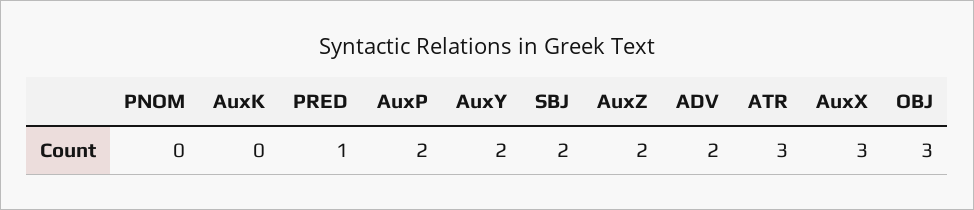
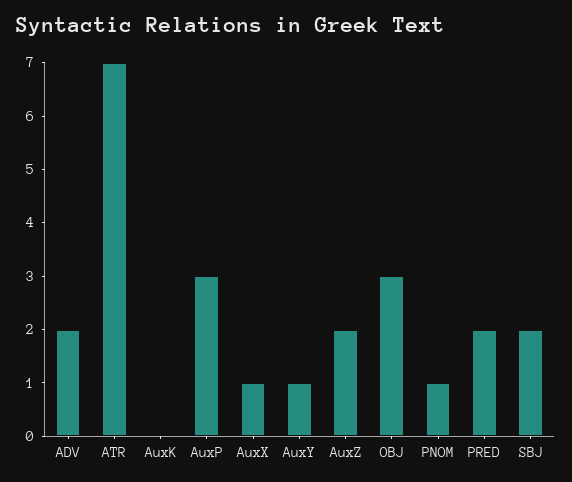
PNOM: 0 -> 1
PRED: 1 -> 2
AuxP: 2 -> 3
AuxY: 2 -> 1
ATR: 3 -> 7
AuxX: 3 -> 1

